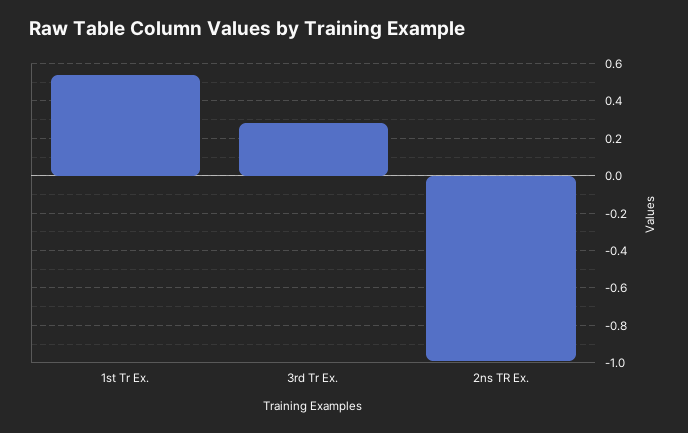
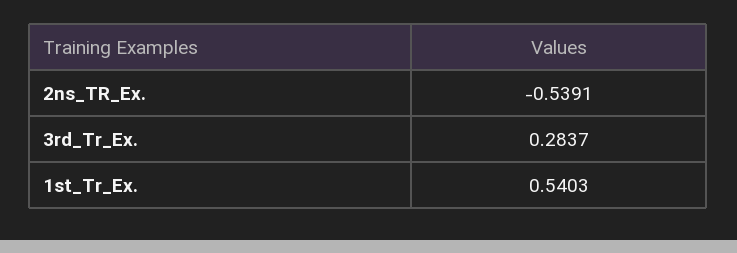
2ns TR Ex.: -1 -> -0.5391

